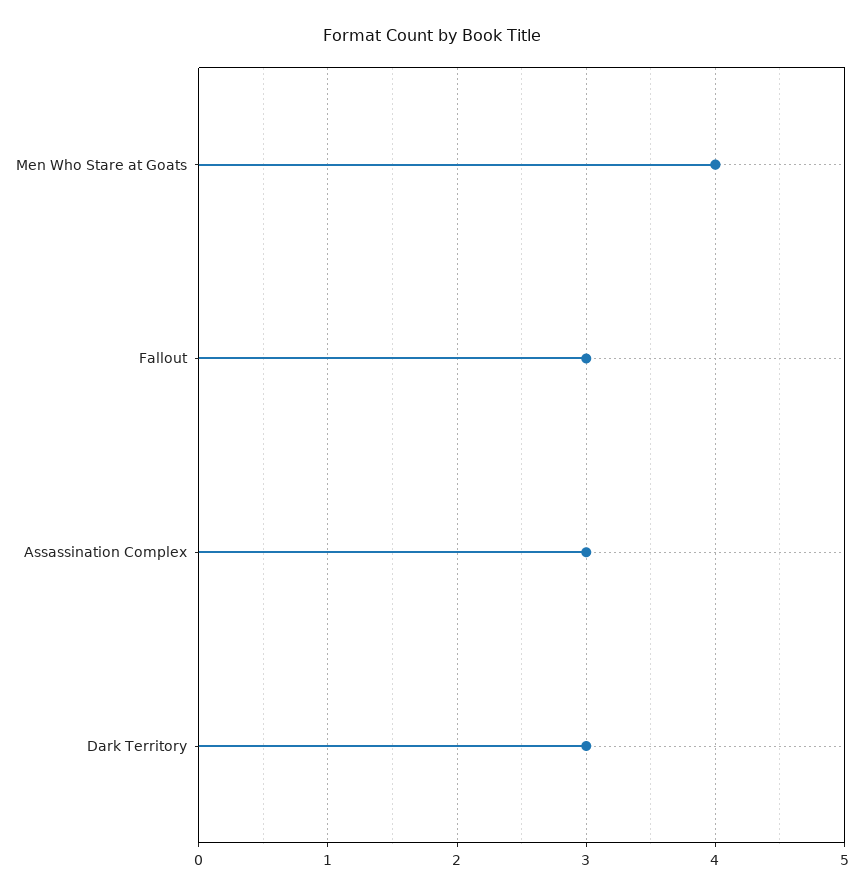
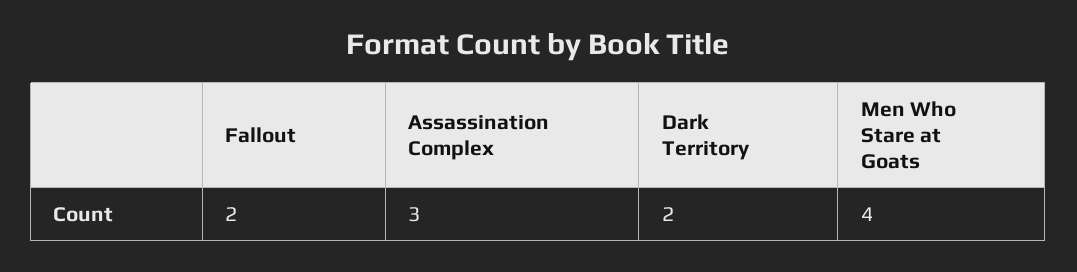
Fallout: 3 -> 2
Dark Territory: 3 -> 2

